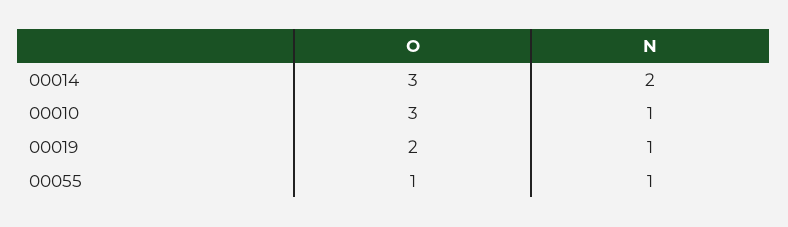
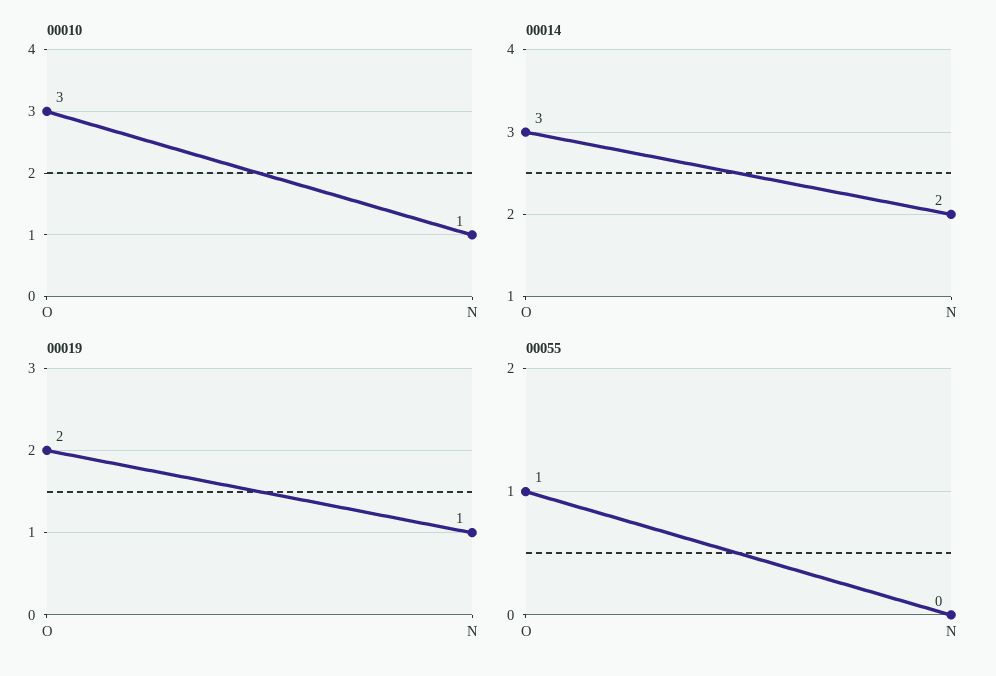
00055, N: 1 -> 0

